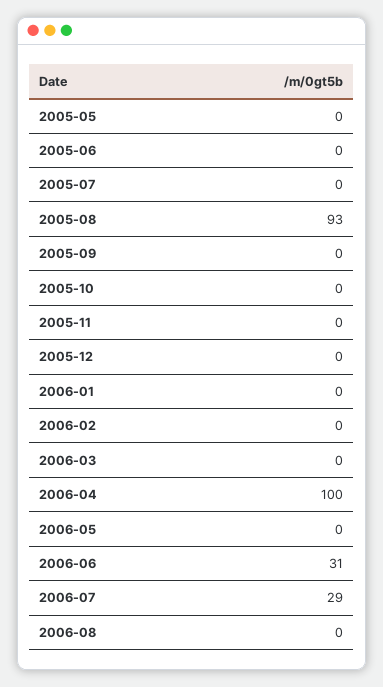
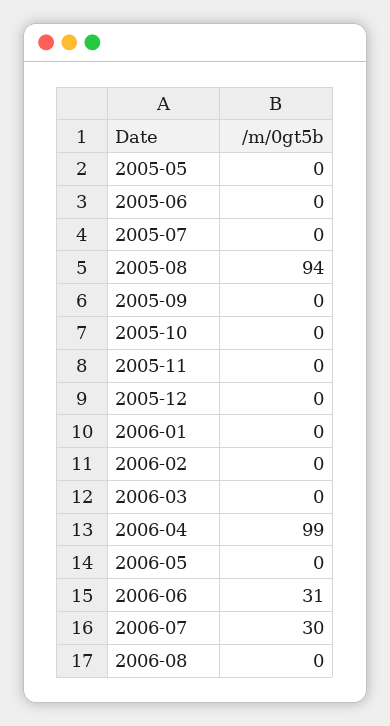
2005-08: 93 -> 94
2006-04: 100 -> 99
2006-07: 29 -> 30

